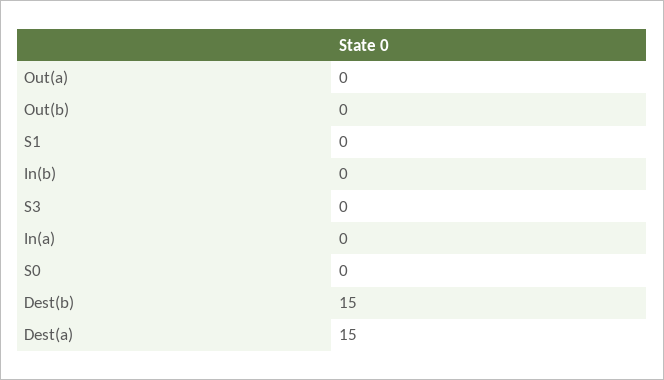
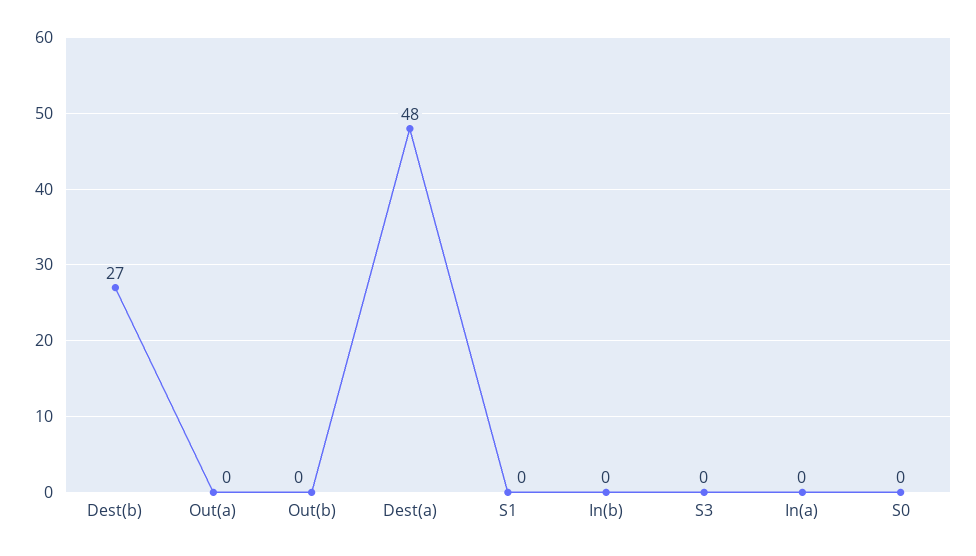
Dest(b): 15 -> 27
Dest(a): 15 -> 48

